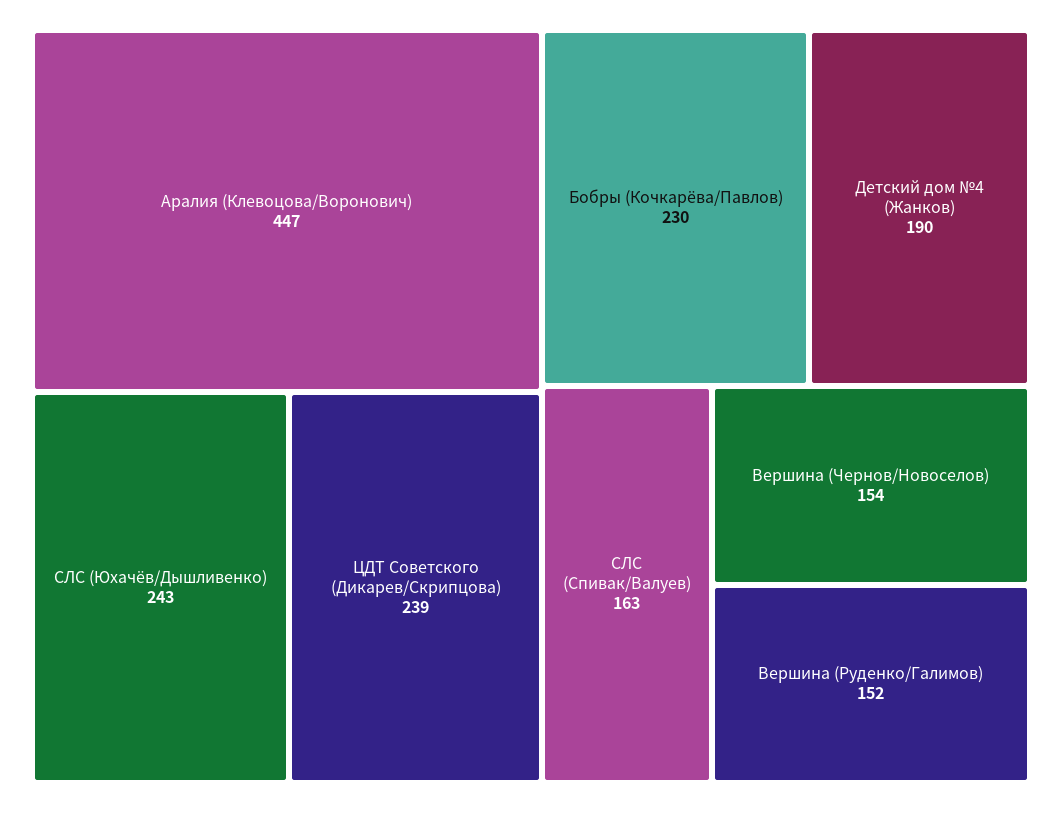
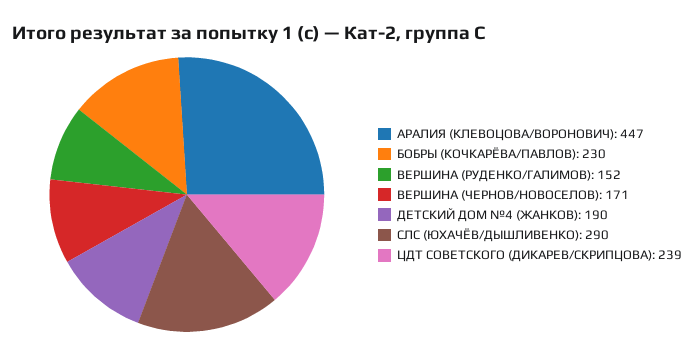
СЛС (Юхачёв/Дышливенко): 243 -> 290
СЛС (Спивак/Валуев): 163 -> none
Вершина (Чернов/Новоселов): 154 -> 171

